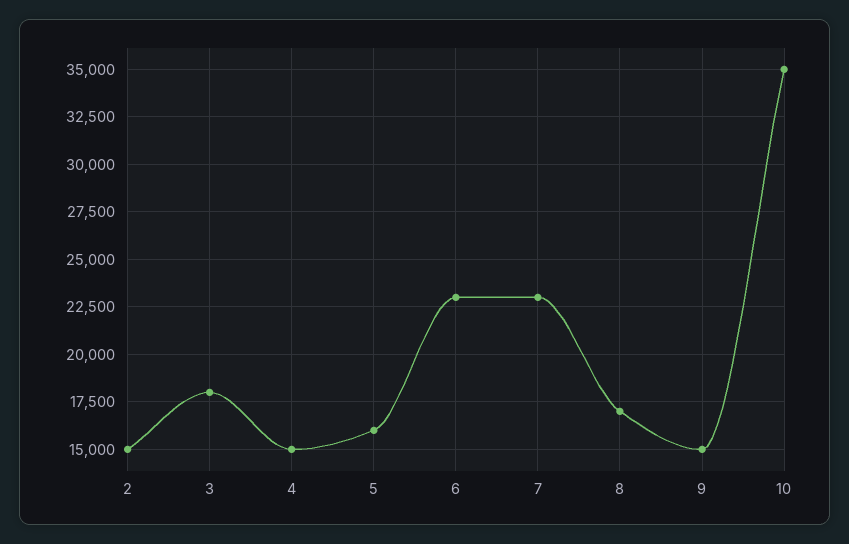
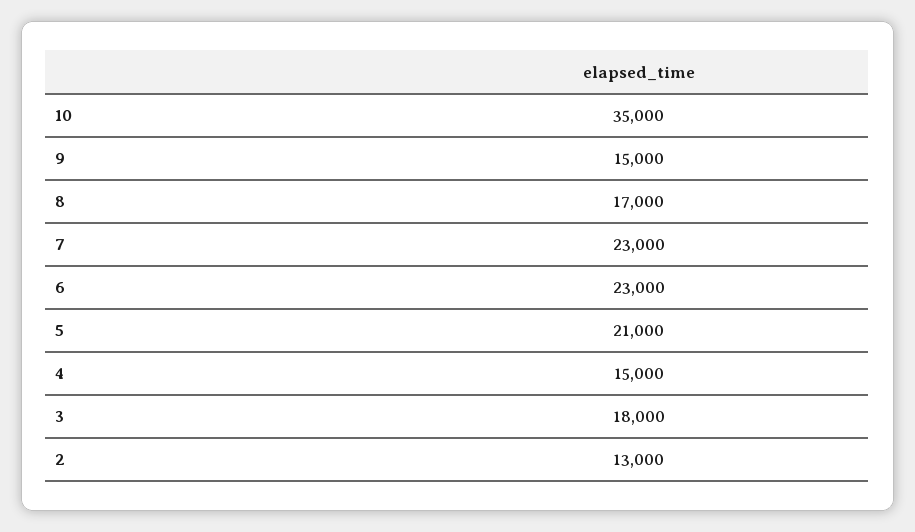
2: 15000 -> 13000
5: 16000 -> 21000

